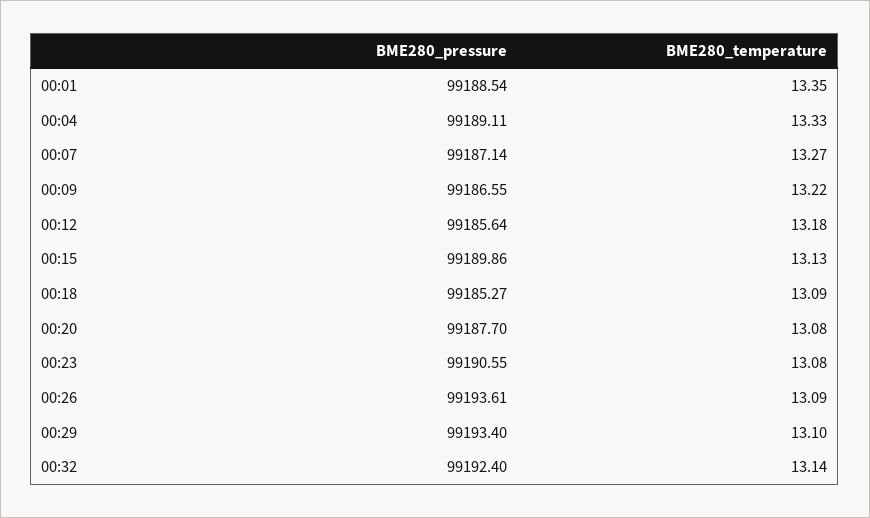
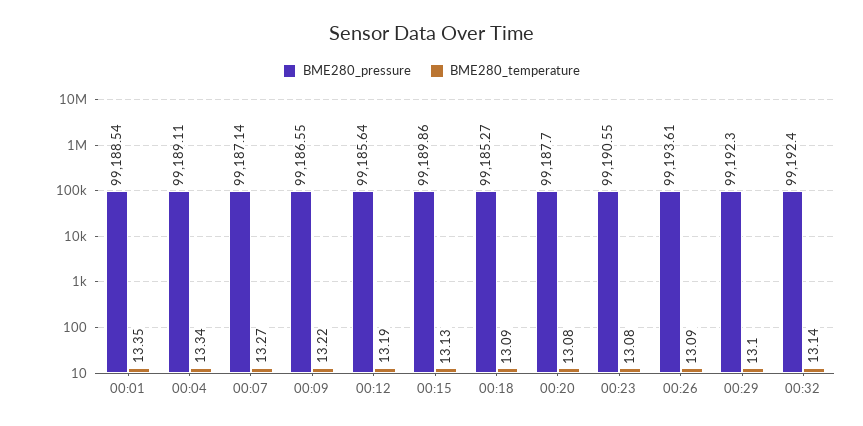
BME280_temperature, 00:04: 13.33 -> 13.34
BME280_temperature, 00:12: 13.18 -> 13.19
BME280_pressure, 00:29: 99193.4 -> 99192.3

